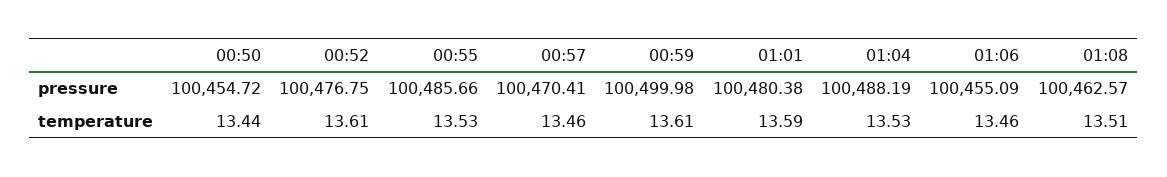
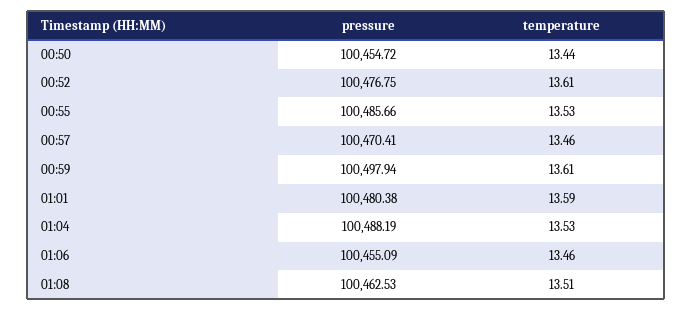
00:59, pressure: 100499.98 -> 100497.94
01:08, pressure: 100462.57 -> 100462.53

